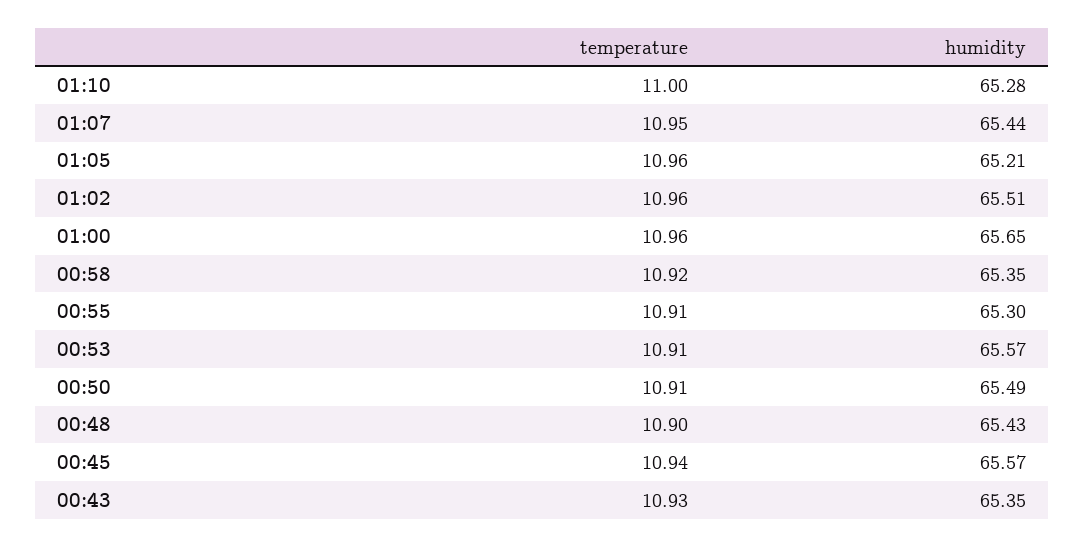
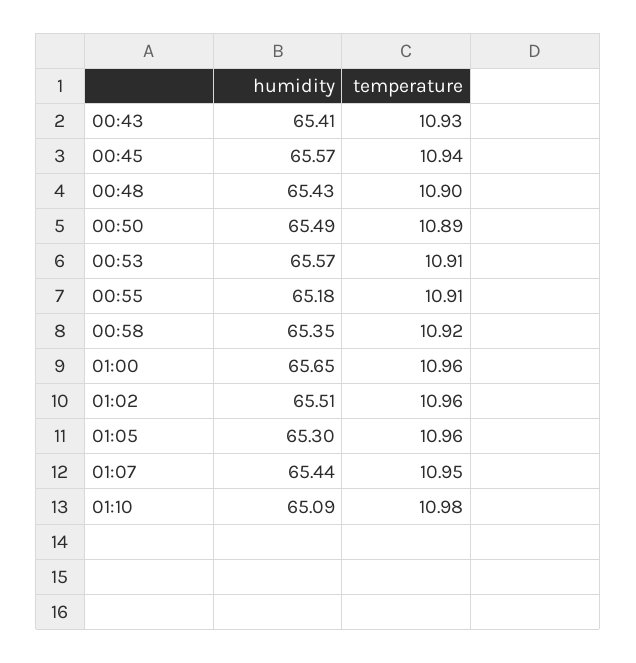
temperature, 01:10: 11 -> 10.98
humidity, 01:10: 65.28 -> 65.09
humidity, 01:05: 65.21 -> 65.3
humidity, 00:55: 65.3 -> 65.18
temperature, 00:50: 10.91 -> 10.89
humidity, 00:43: 65.35 -> 65.41

